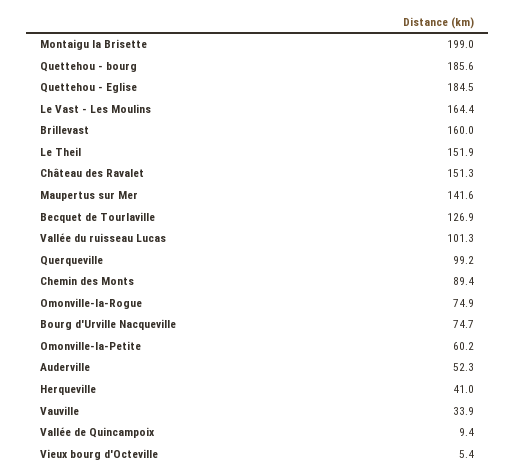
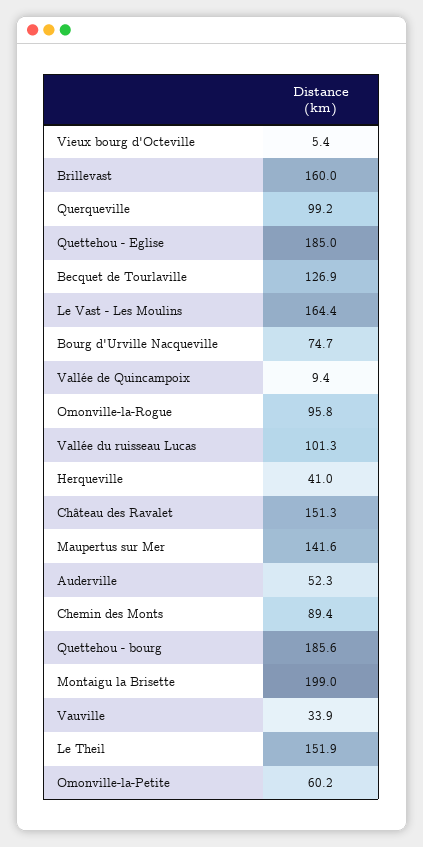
Quettehou - Eglise: 184.5 -> 185
Omonville-la-Rogue: 74.9 -> 95.8

